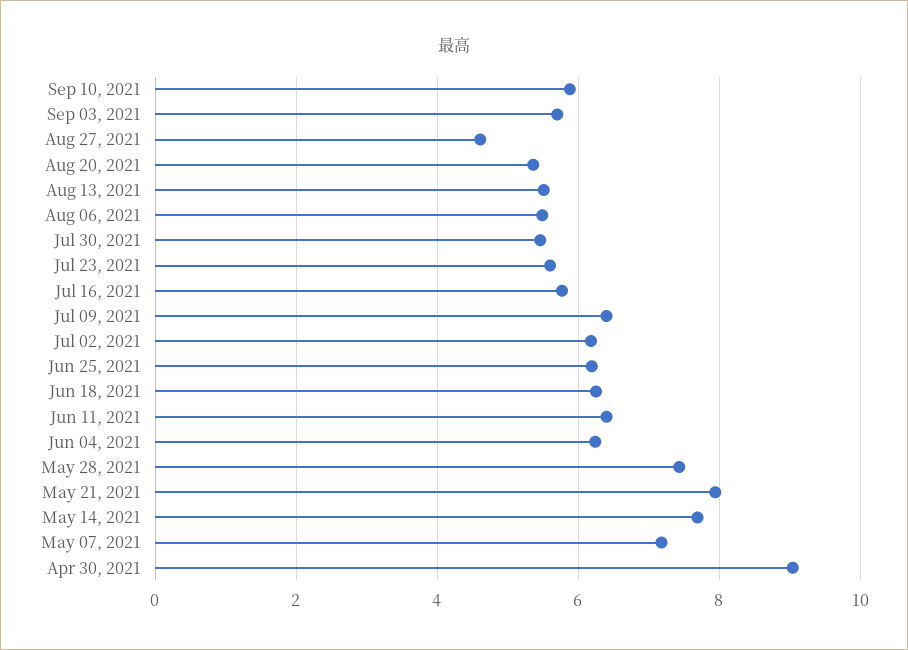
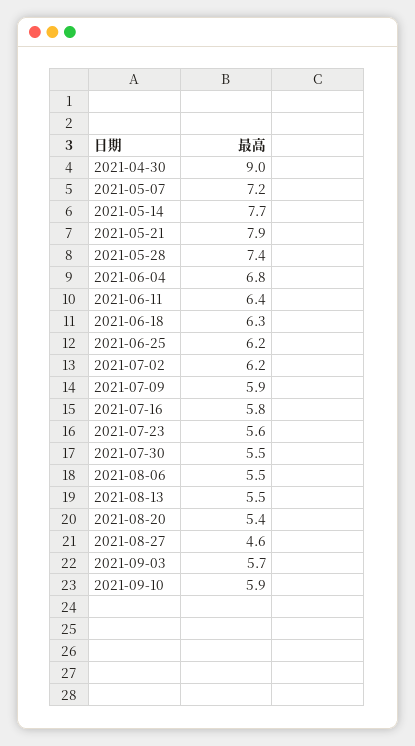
Jul 09, 2021: 6.4 -> 5.9
Jun 04, 2021: 6.2 -> 6.8

